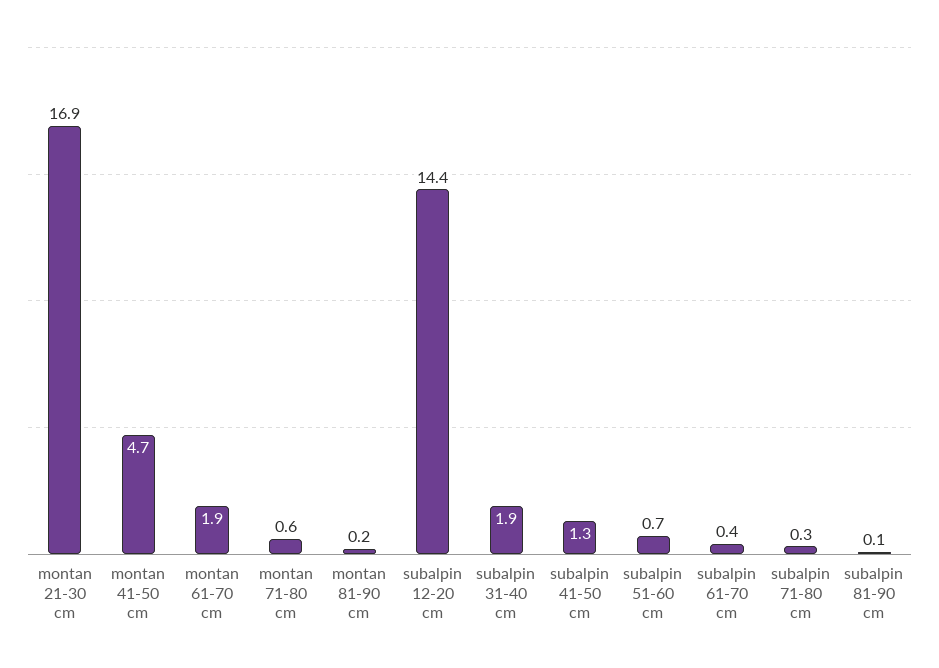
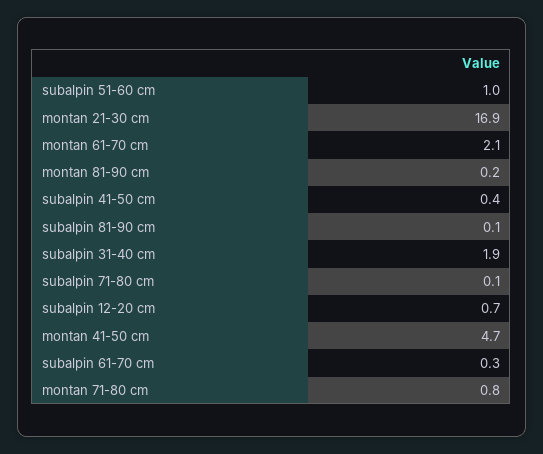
montan 61-70 cm: 1.9 -> 2.1
montan 71-80 cm: 0.6 -> 0.8
subalpin 12-20 cm: 14.4 -> 0.7
subalpin 41-50 cm: 1.3 -> 0.4
subalpin 51-60 cm: 0.7 -> 1
subalpin 61-70 cm: 0.4 -> 0.3
subalpin 71-80 cm: 0.3 -> 0.1

